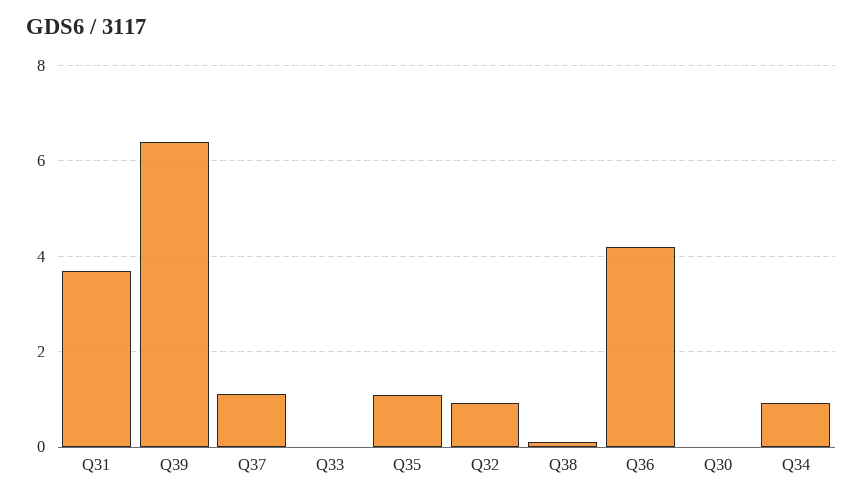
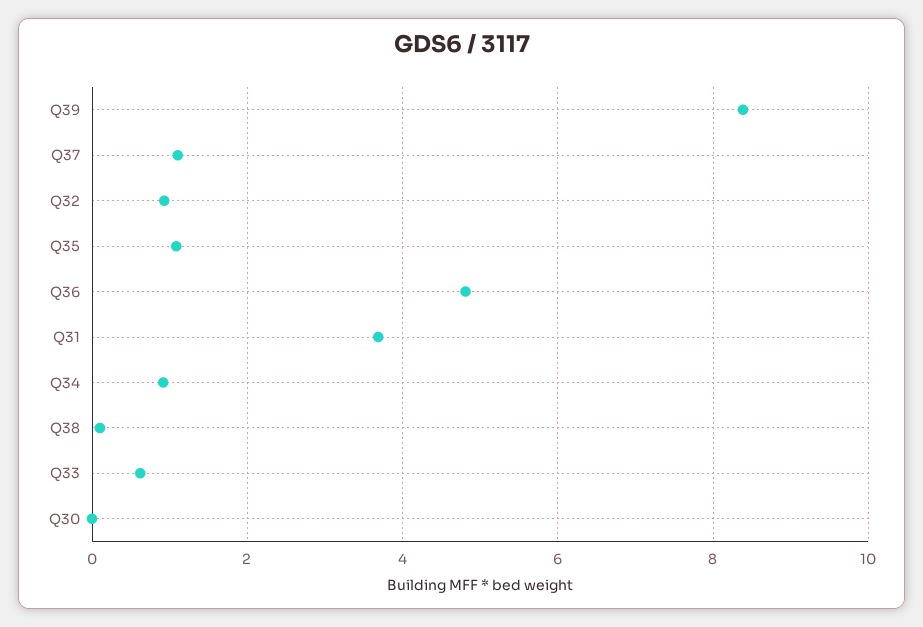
Q39: 6.4 -> 8.4
Q33: 0 -> 0.6
Q36: 4.2 -> 4.8

